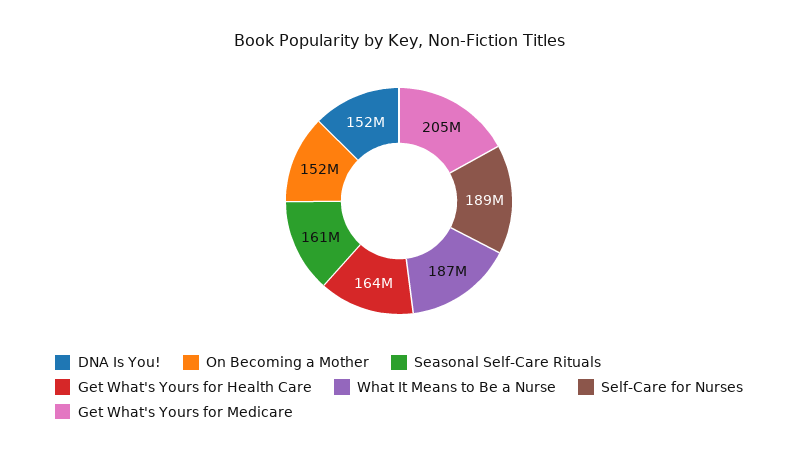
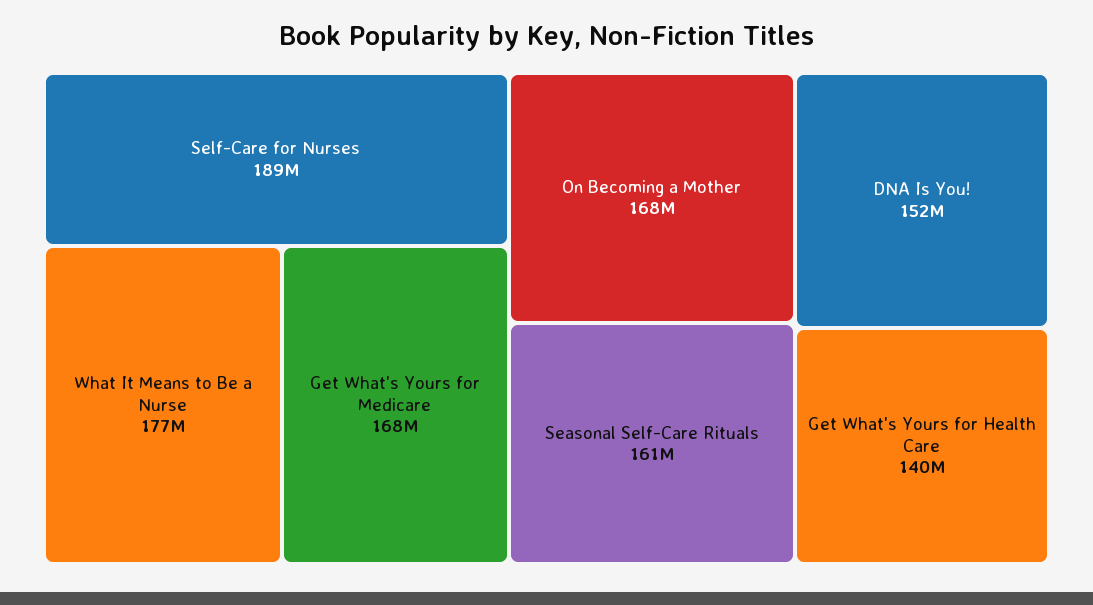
On Becoming a Mother: 152000000 -> 168000000
Get What's Yours for Health Care: 164000000 -> 140000000
What It Means to Be a Nurse: 187000000 -> 177000000
Get What's Yours for Medicare: 205000000 -> 168000000

